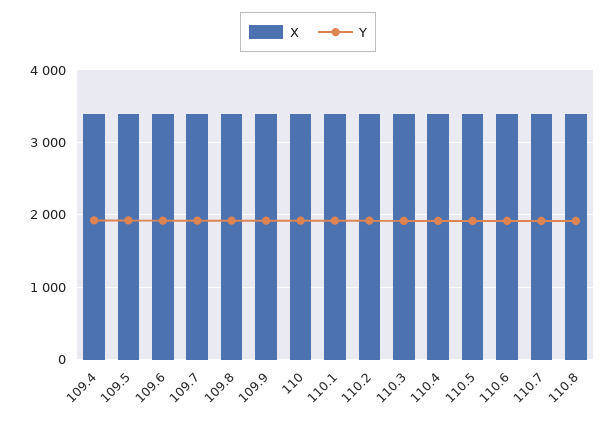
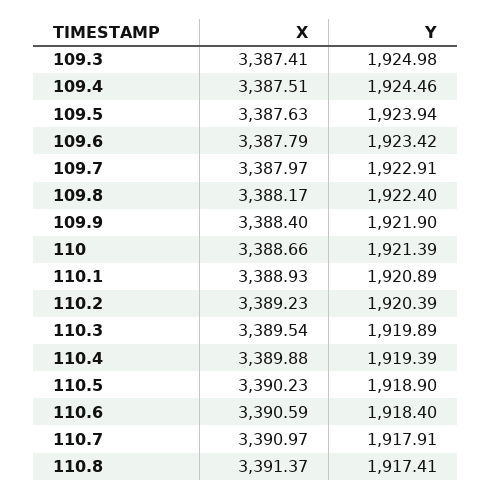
X, 109.3: none -> 3387.41
Y, 109.3: none -> 1924.98

